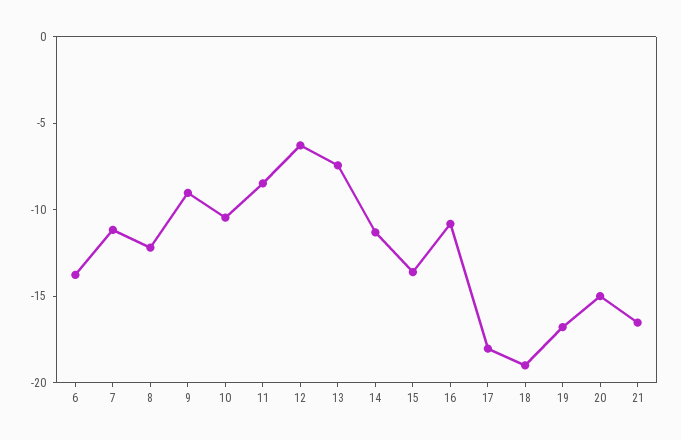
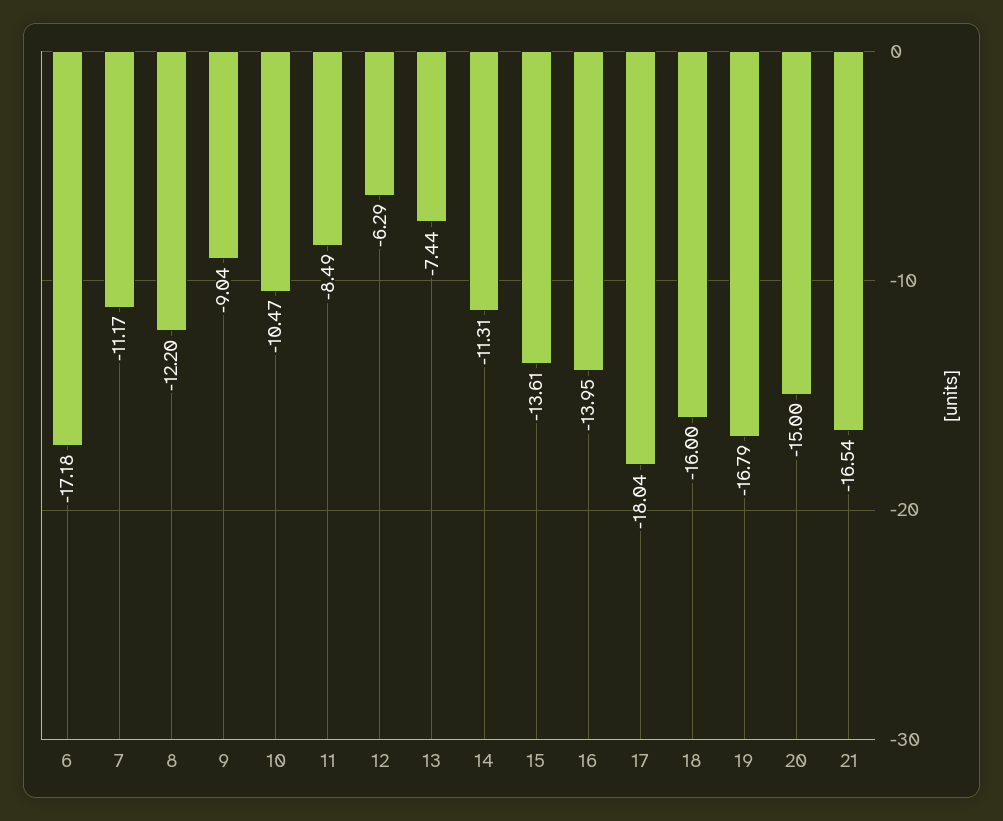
6: -14 -> -17.18
16: -11 -> -13.95
18: -19 -> -16

